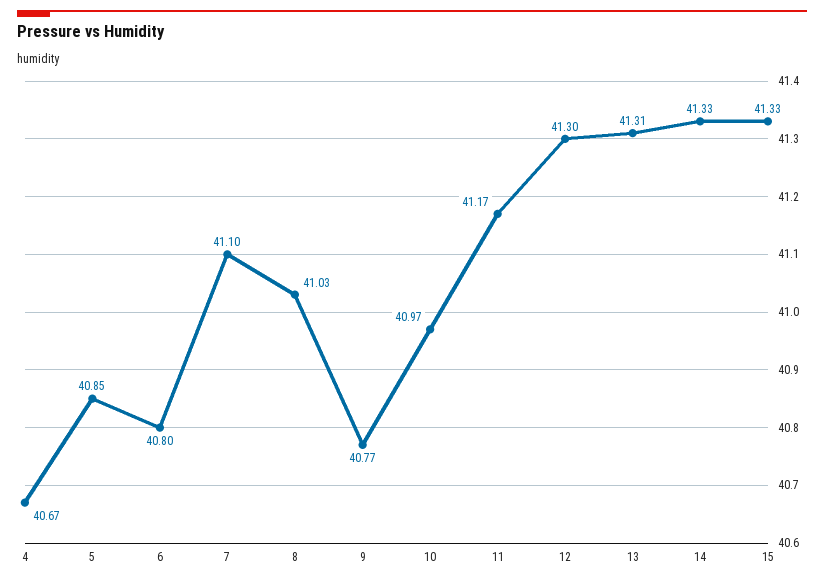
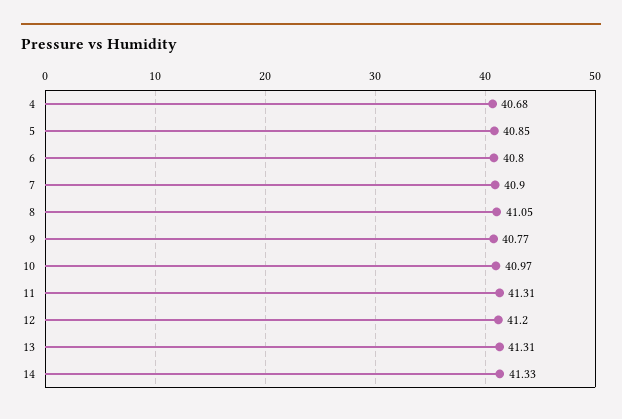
4: 40.67 -> 40.68
7: 41.1 -> 40.9
8: 41.03 -> 41.05
11: 41.17 -> 41.31
12: 41.3 -> 41.2
15: 41.33 -> none

